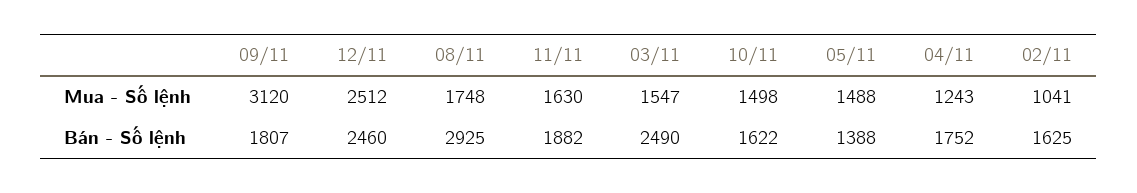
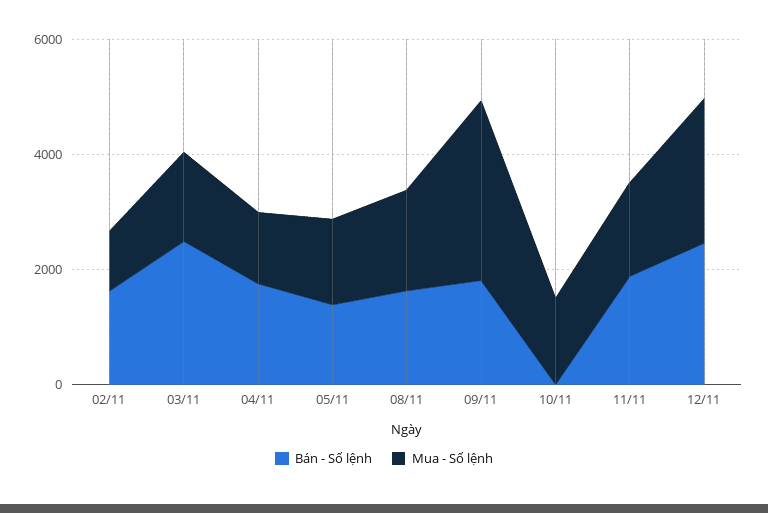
Bán - Số lệnh, 08/11: 2925 -> 1500
Bán - Số lệnh, 10/11: 1622 -> 0

